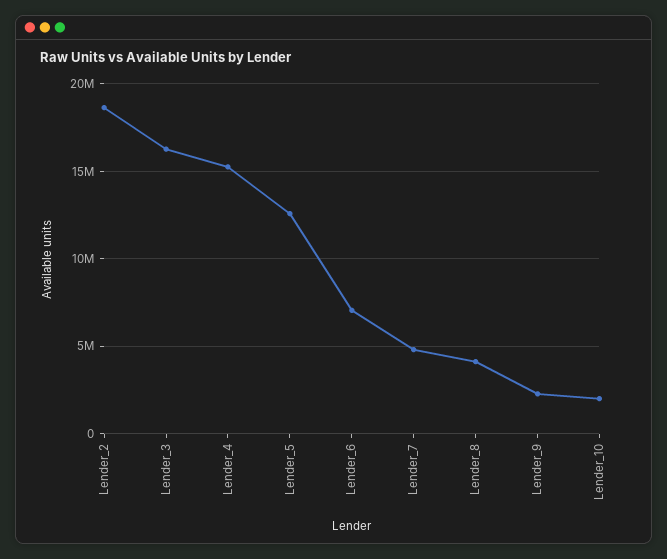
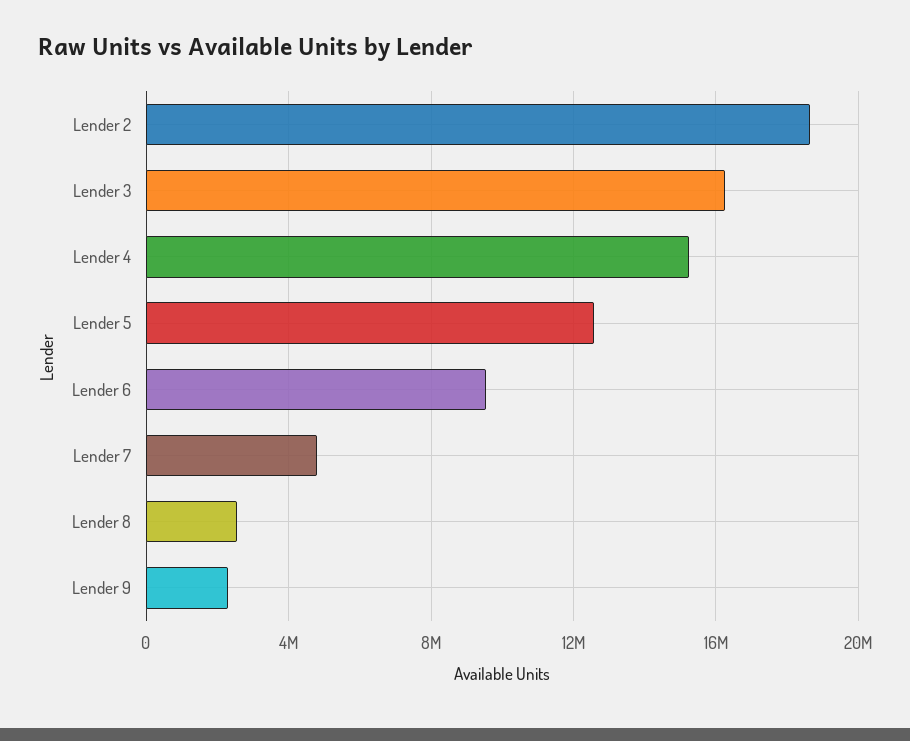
Lender_6: 7000000 -> 9500000
Lender_8: 4000000 -> 2500000
Lender_10: 2000000 -> none

